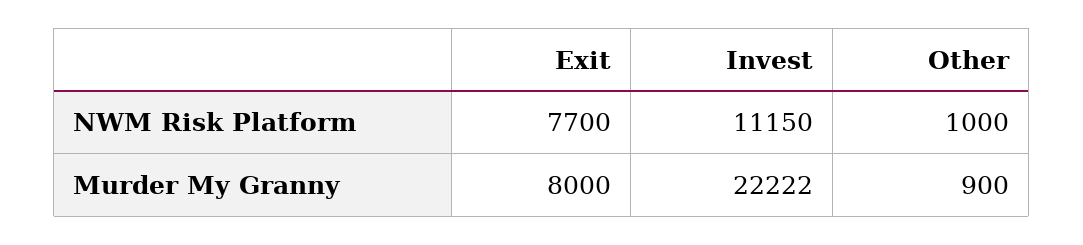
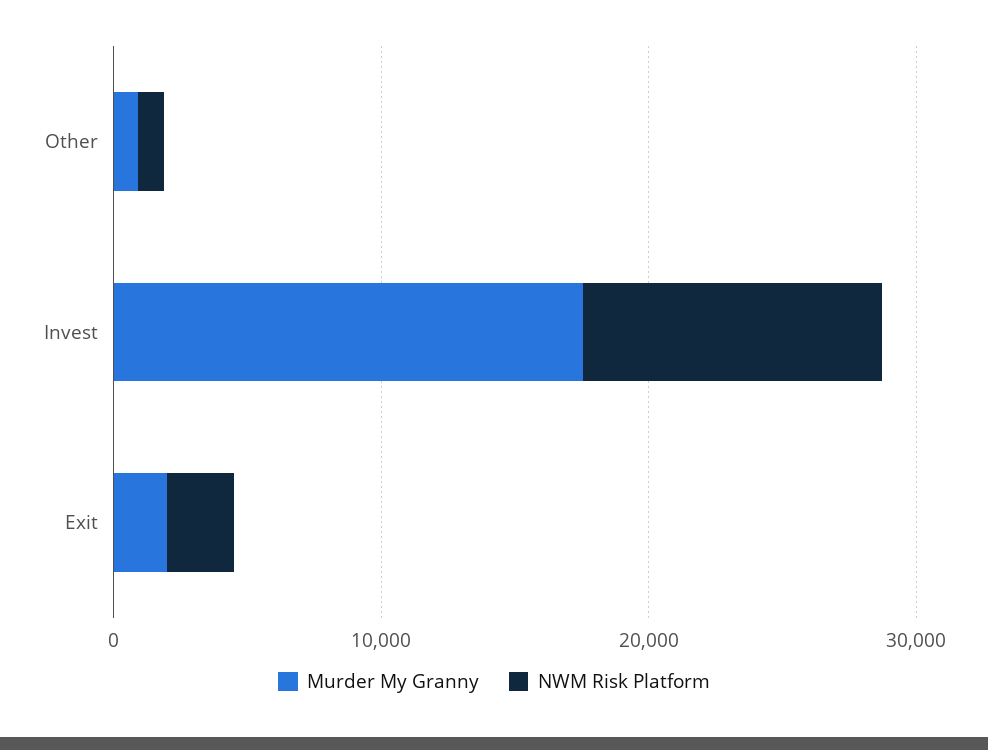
NWM Risk Platform, Exit: 7700 -> 2000
Murder My Granny, Exit: 8000 -> 2000
Murder My Granny, Invest: 22222 -> 18000

